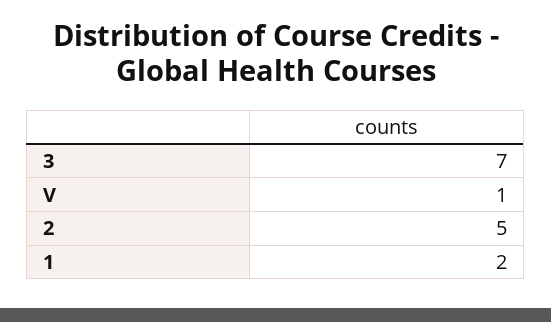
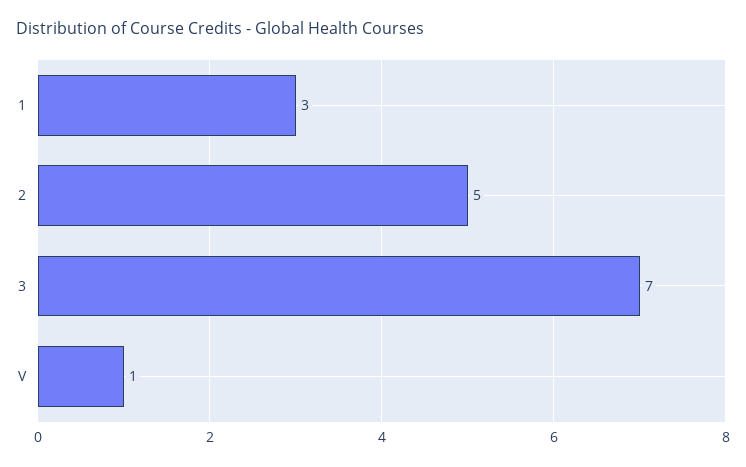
1: 2 -> 3

